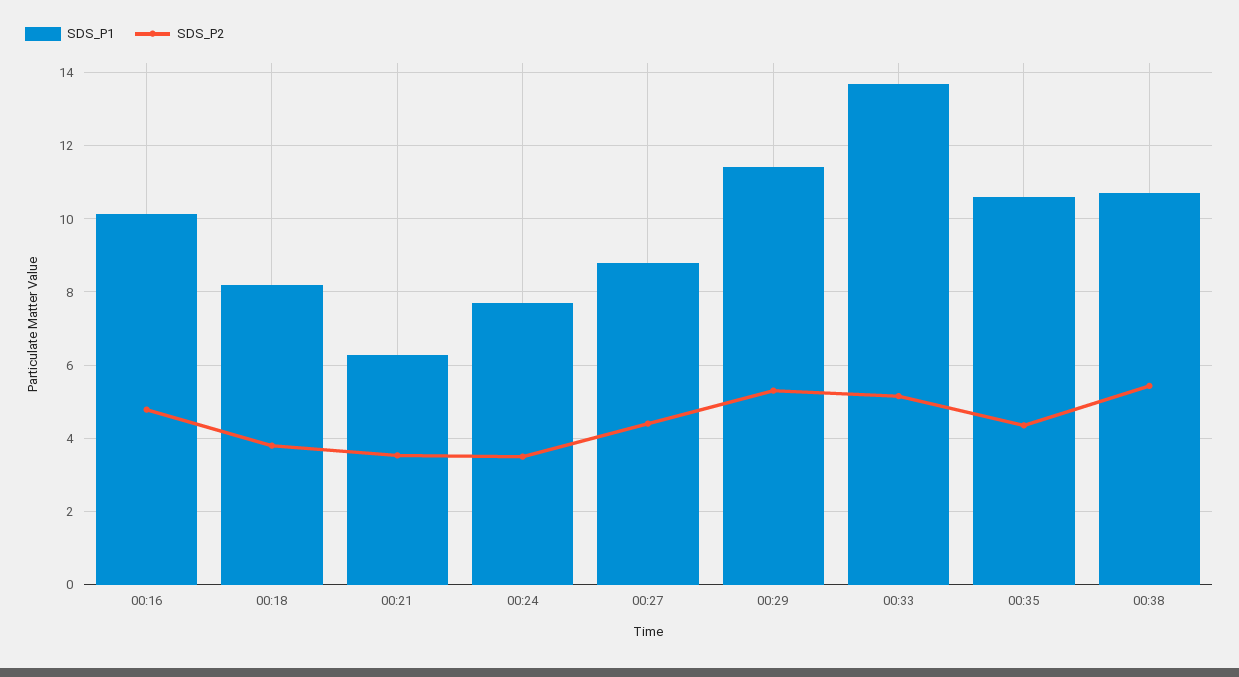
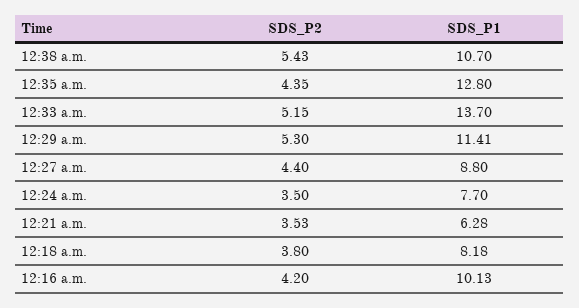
SDS_P2, 00:16: 4.8 -> 4.2
SDS_P1, 00:35: 10.6 -> 12.8

